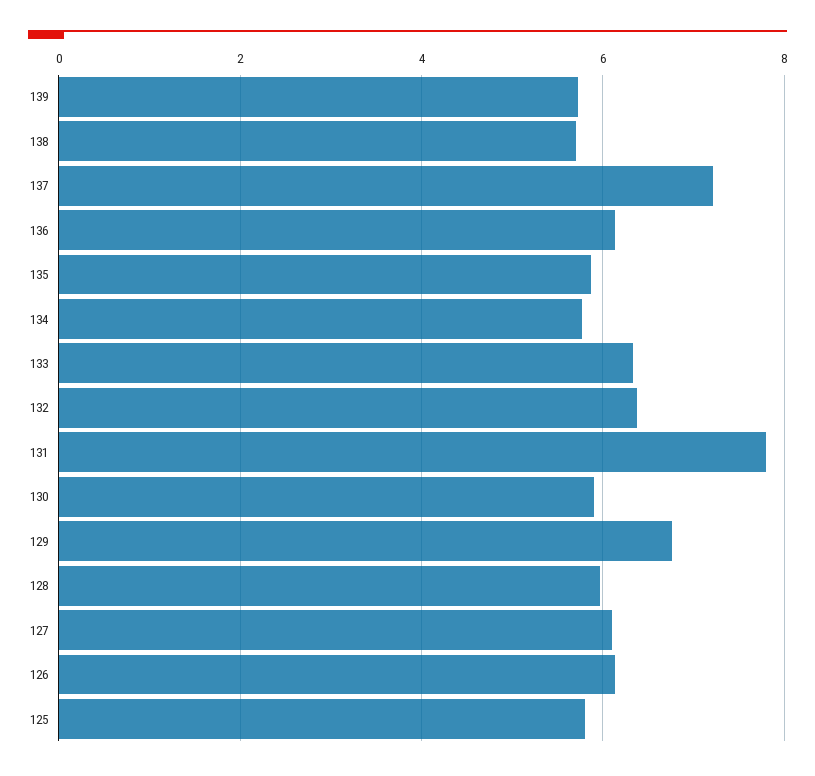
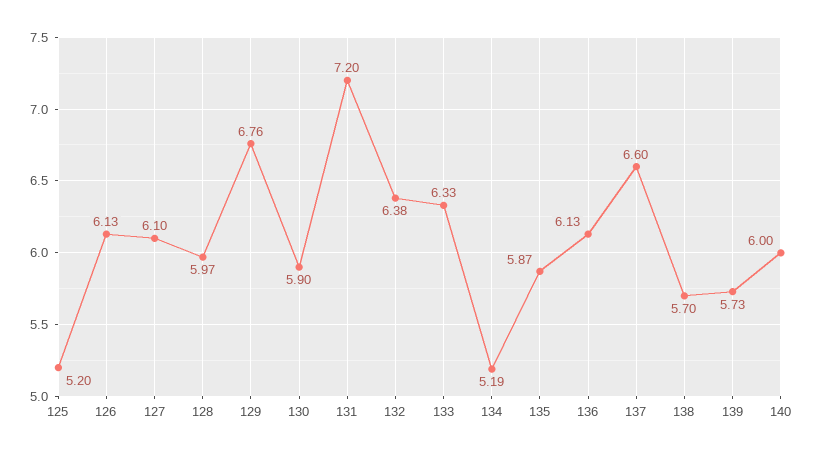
137: 7.2 -> 6.6
134: 5.8 -> 5.19
131: 7.8 -> 7.2
125: 5.8 -> 5.2
140: none -> 6

